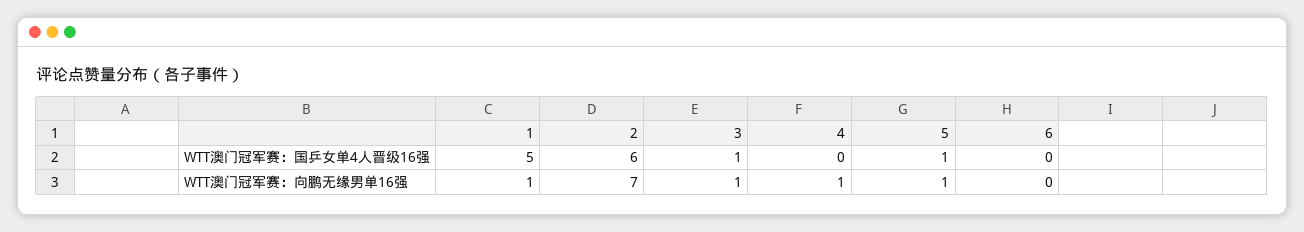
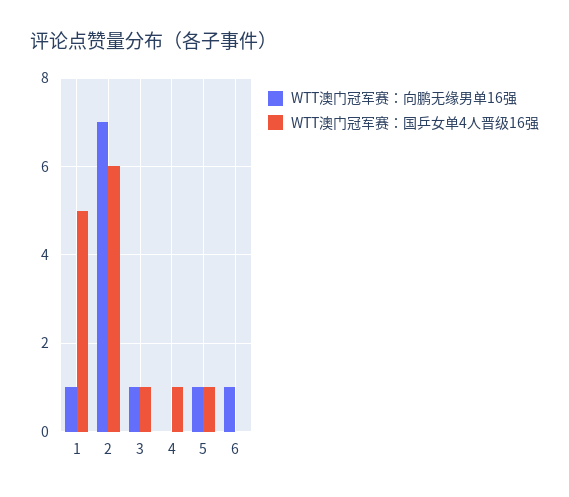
WTT澳门冠军赛：国乒女单4人晋级16强, 4: 0 -> 1
WTT澳门冠军赛：向鹏无缘男单16强, 4: 1 -> 0
WTT澳门冠军赛：向鹏无缘男单16强, 6: 0 -> 1

